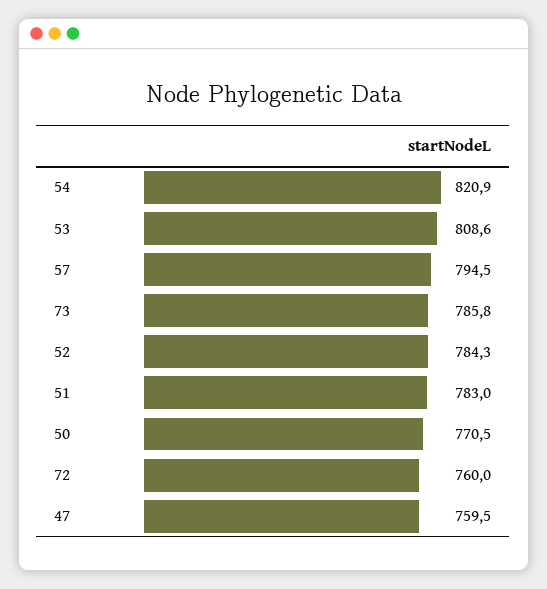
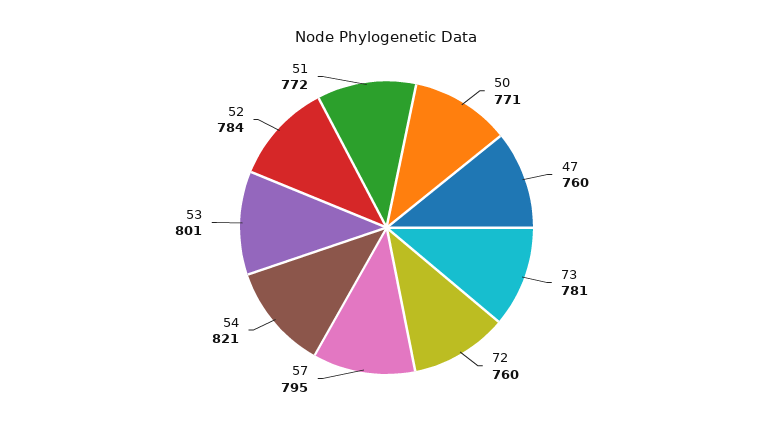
53: 808.6 -> 801
73: 785.8 -> 781
51: 783 -> 772

